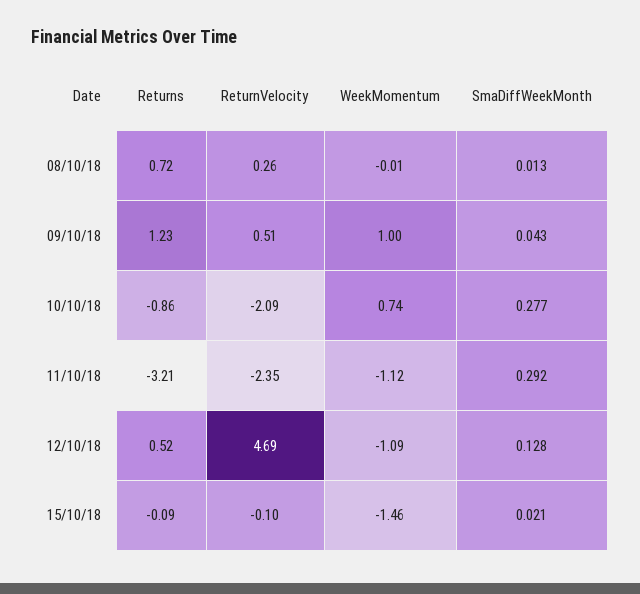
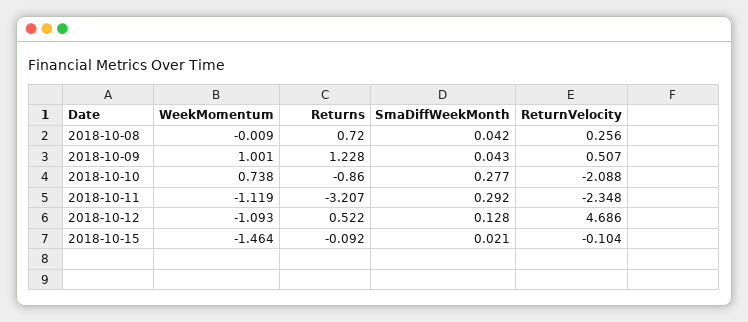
SmaDiffWeekMonth, 08/10/18: 0.013 -> 0.042

